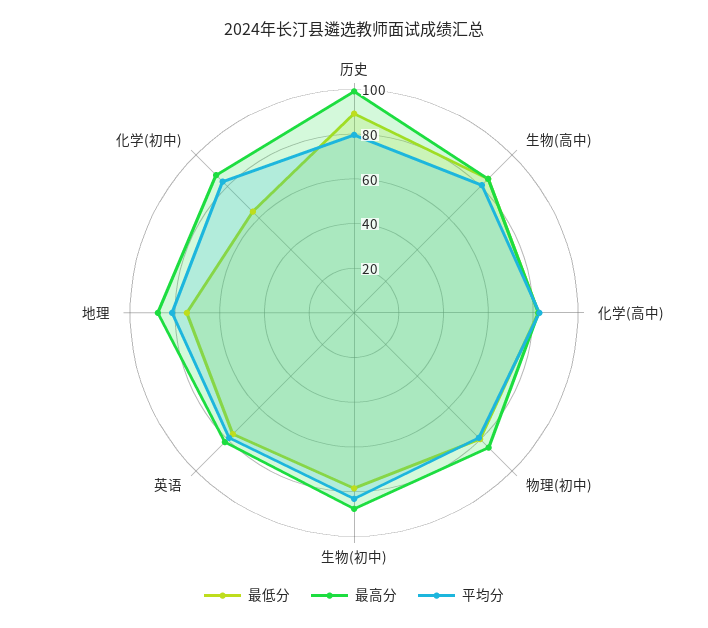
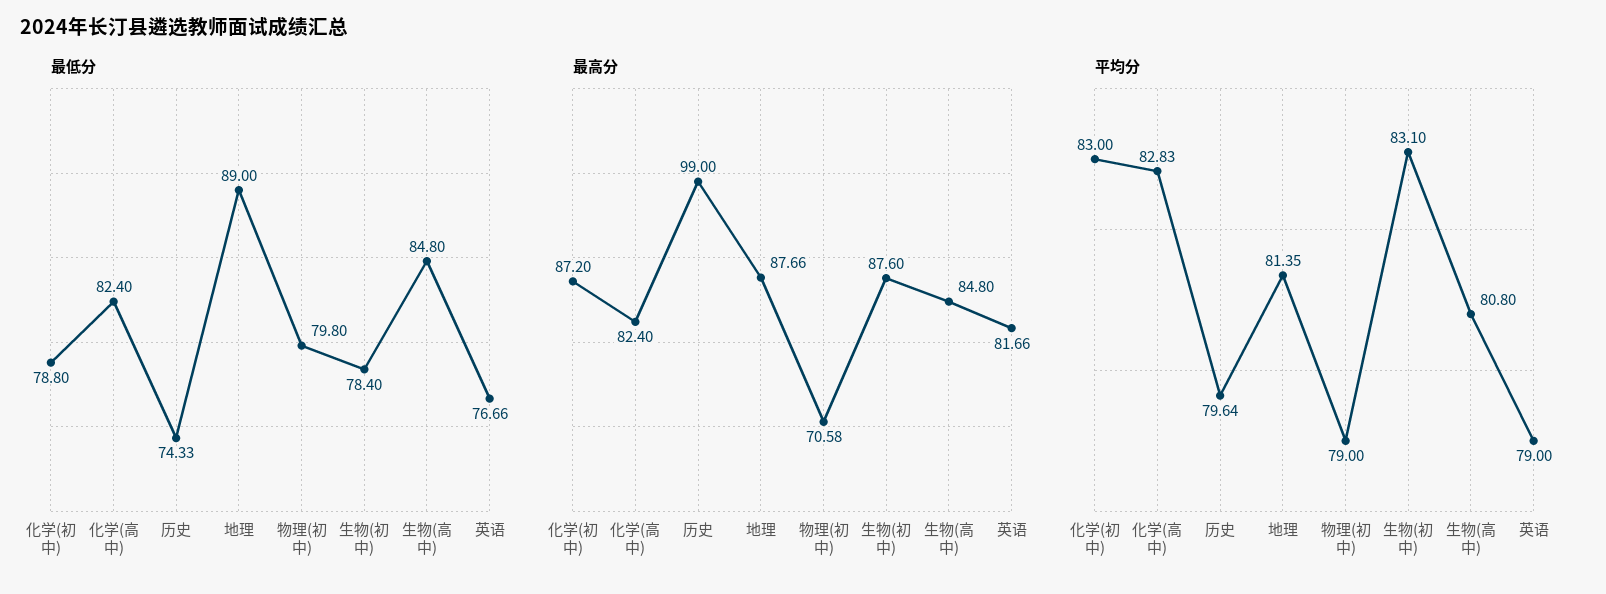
最低分, 历史: 90 -> 74.33
最高分, 物理(初中): 85 -> 70.58
最低分, 地理: 75 -> 89
最低分, 化学(初中): 65 -> 78.8

